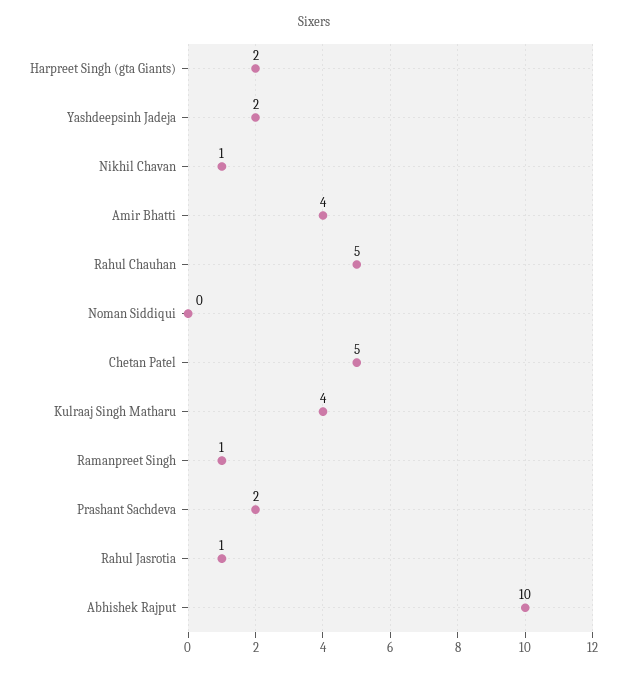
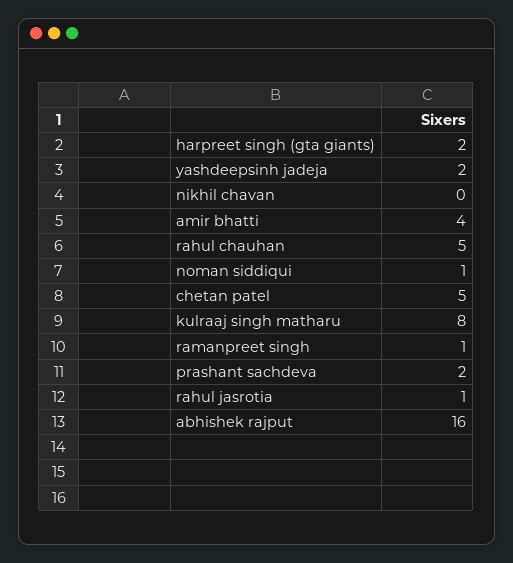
Nikhil Chavan: 1 -> 0
Noman Siddiqui: 0 -> 1
Kulraaj Singh Matharu: 4 -> 8
Abhishek Rajput: 10 -> 16

